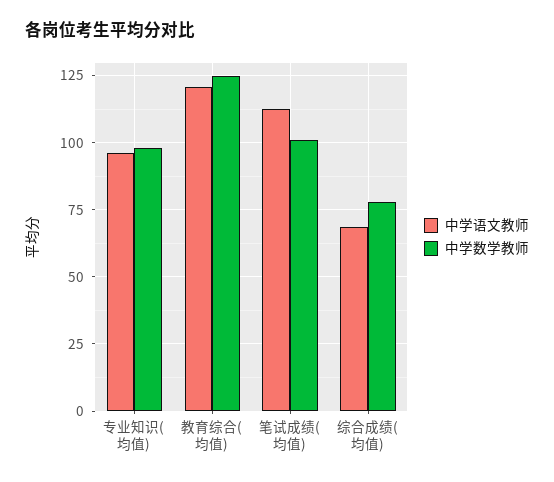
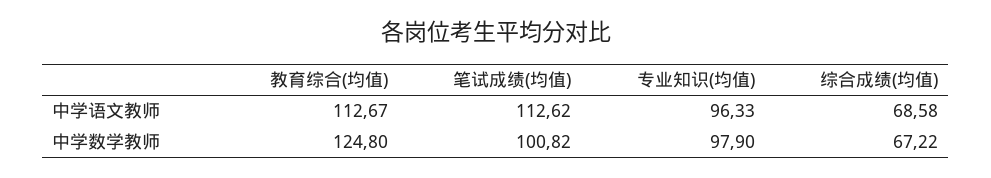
中学语文教师, 教育综合(均值): 120 -> 112.67
中学数学教师, 综合成绩(均值): 77.5 -> 67.22

